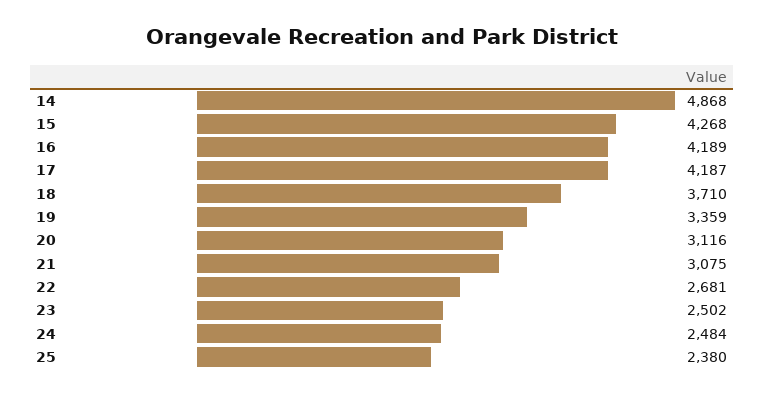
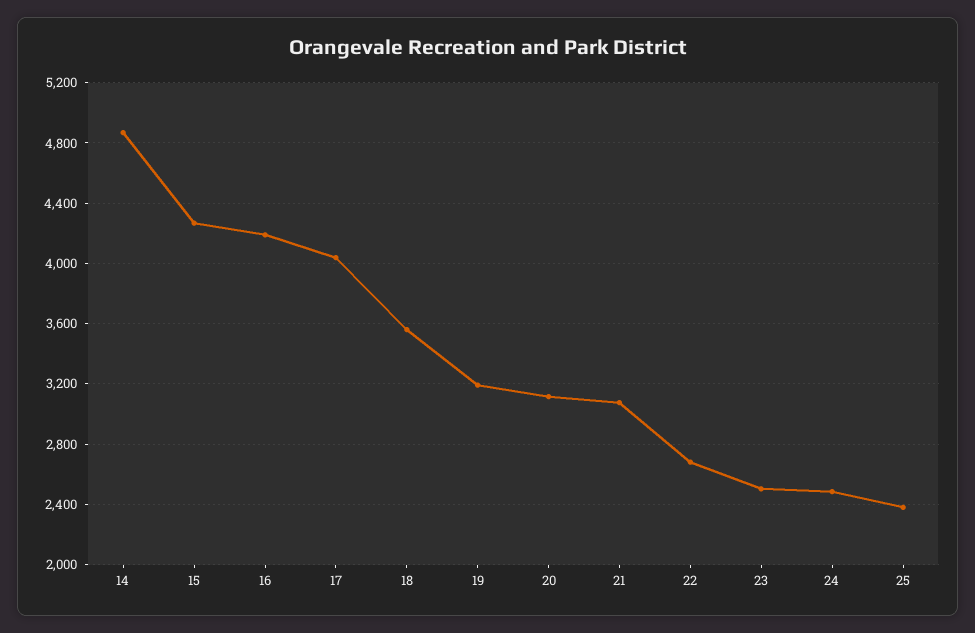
17: 4187 -> 4050
18: 3710 -> 3550
19: 3359 -> 3200

